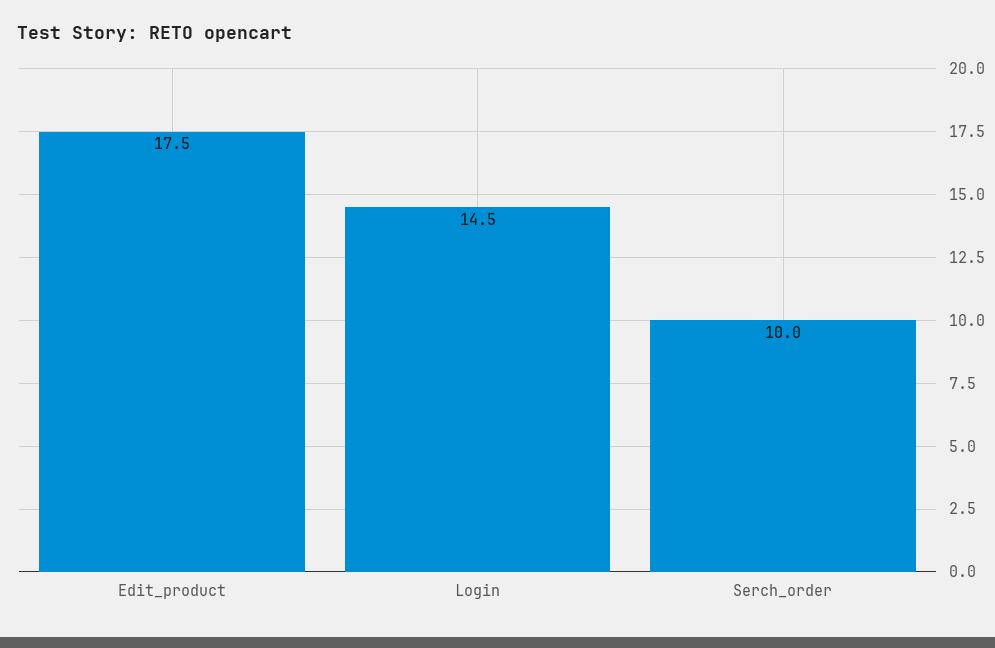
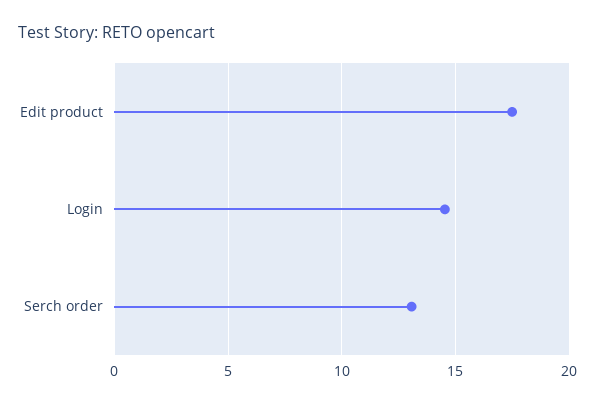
Serch_order: 10 -> 13

